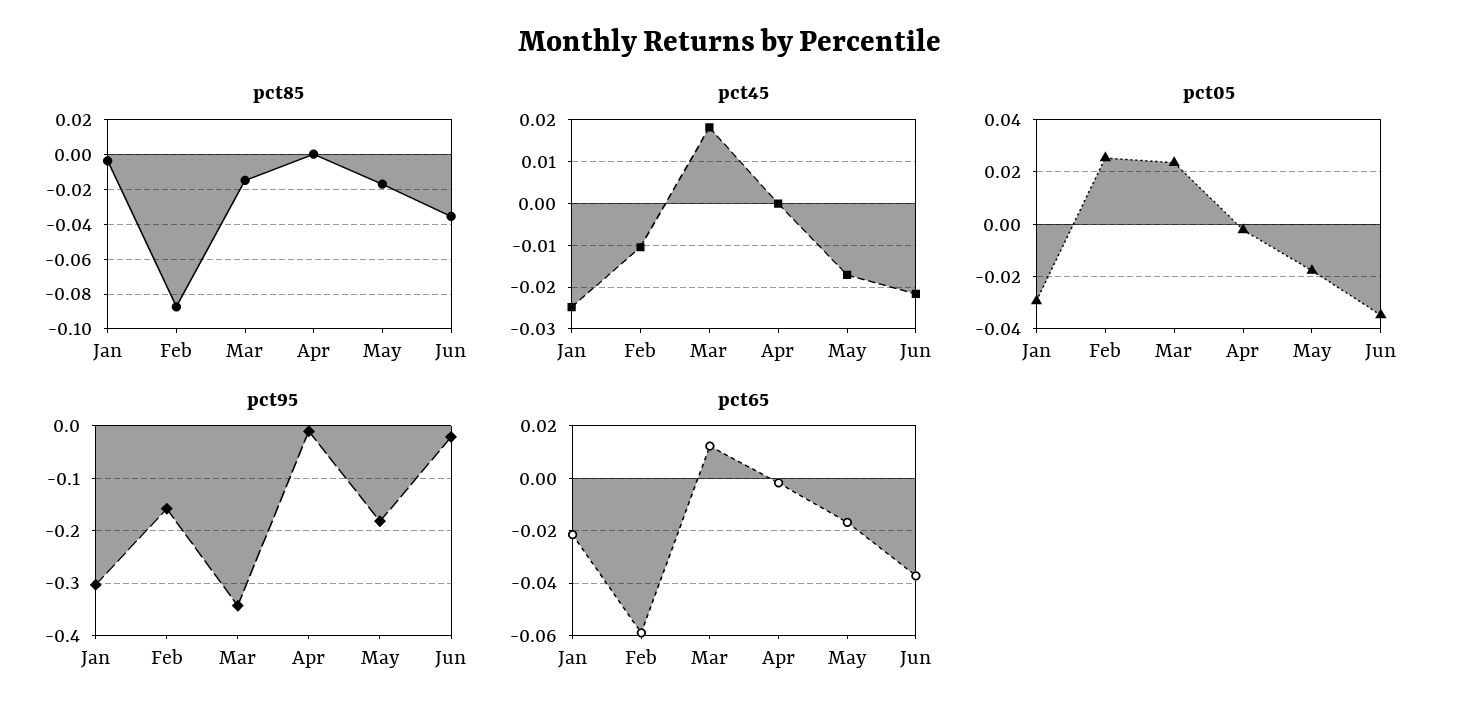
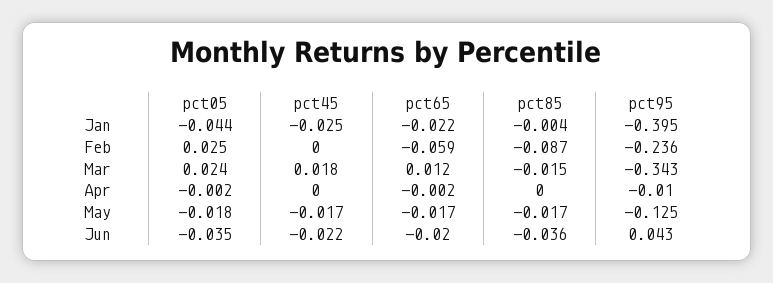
pct45, Feb: -0.01 -> 0
pct05, Jan: -0.03 -> -0.044
pct95, Jan: -0.3 -> -0.395
pct95, Feb: -0.16 -> -0.236
pct95, May: -0.18 -> -0.125
pct95, Jun: -0.02 -> 0.043
pct65, Jun: -0.0375 -> -0.02

